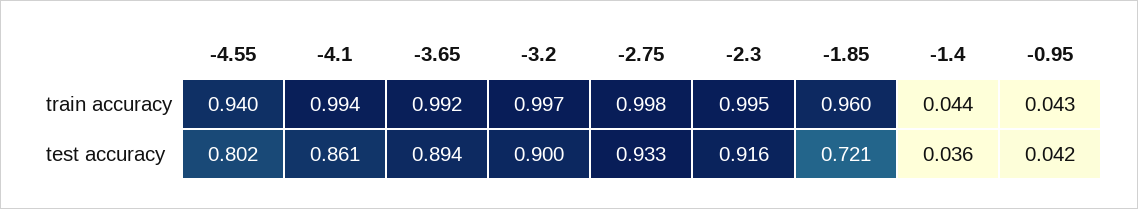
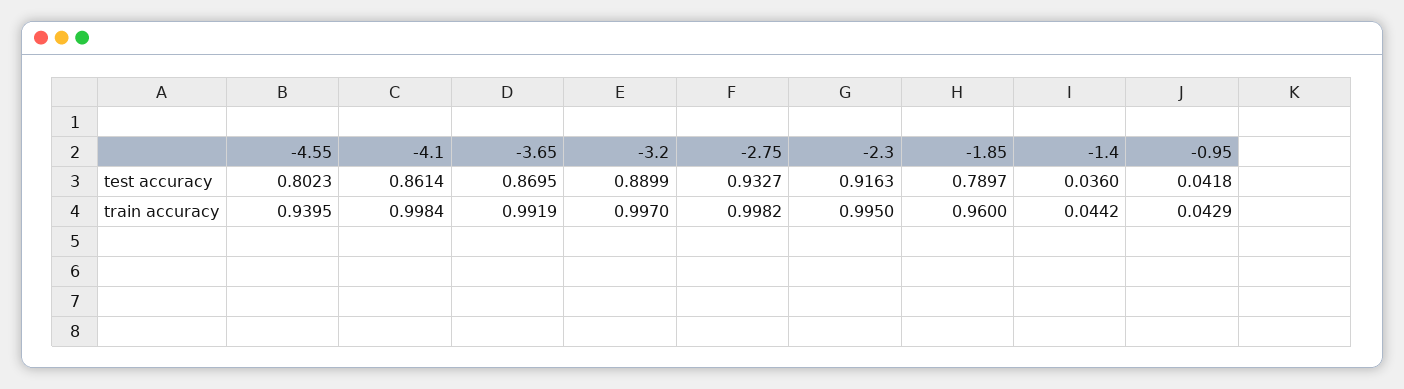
-4.1, train accuracy: 0.994 -> 0.9984
-3.65, test accuracy: 0.894 -> 0.8695
-3.2, test accuracy: 0.9 -> 0.8899
-1.85, test accuracy: 0.721 -> 0.7897

